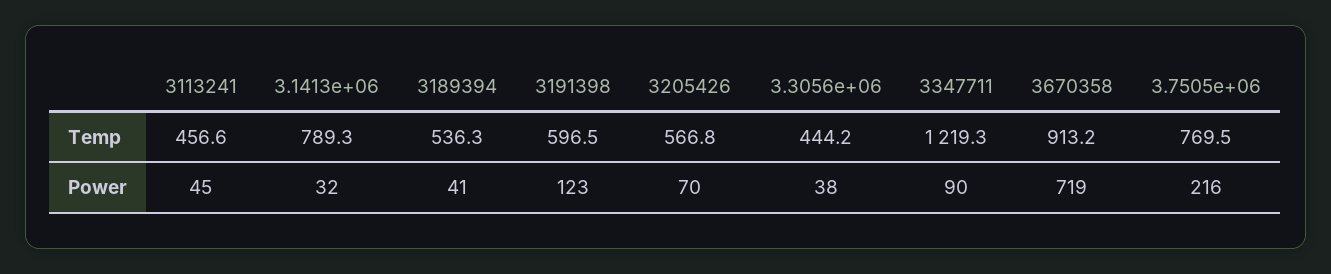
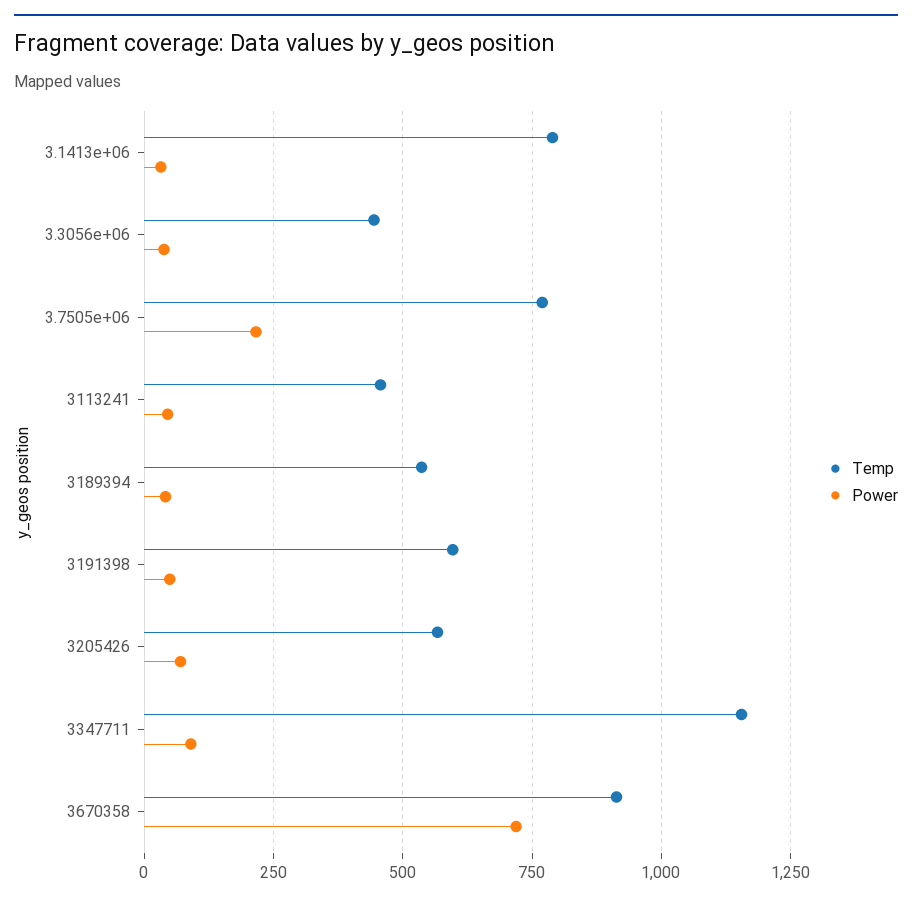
Temp, 3347711: 1219.3 -> 1150
Power, 3191398: 123 -> 50

